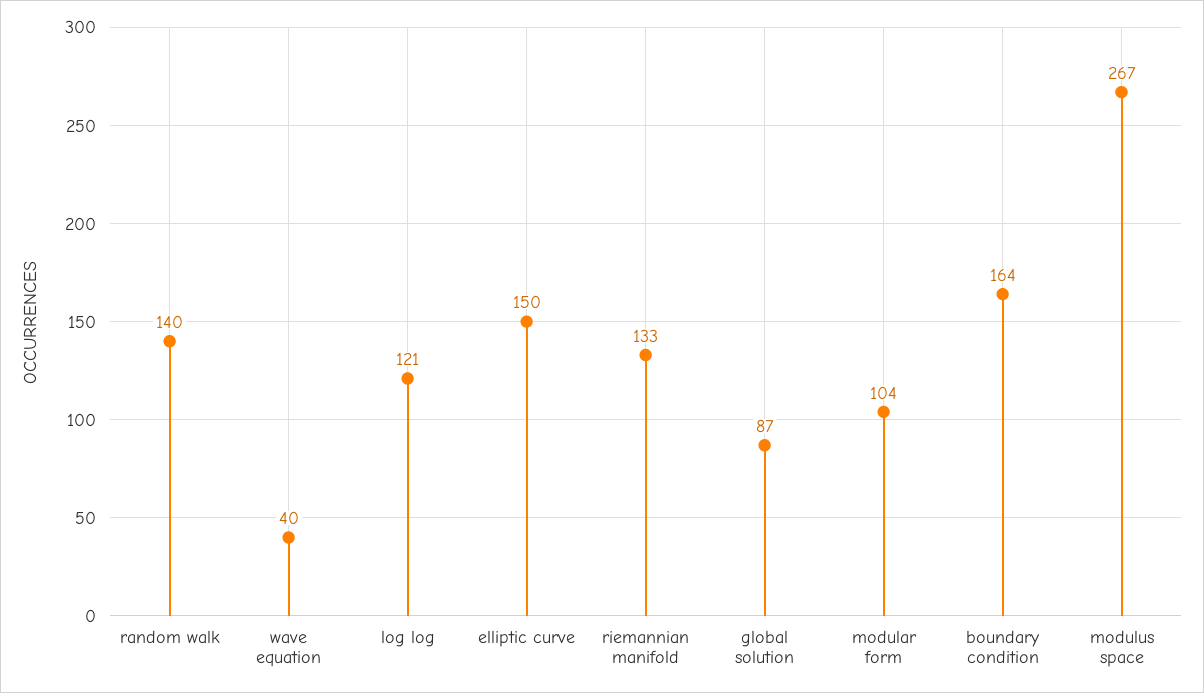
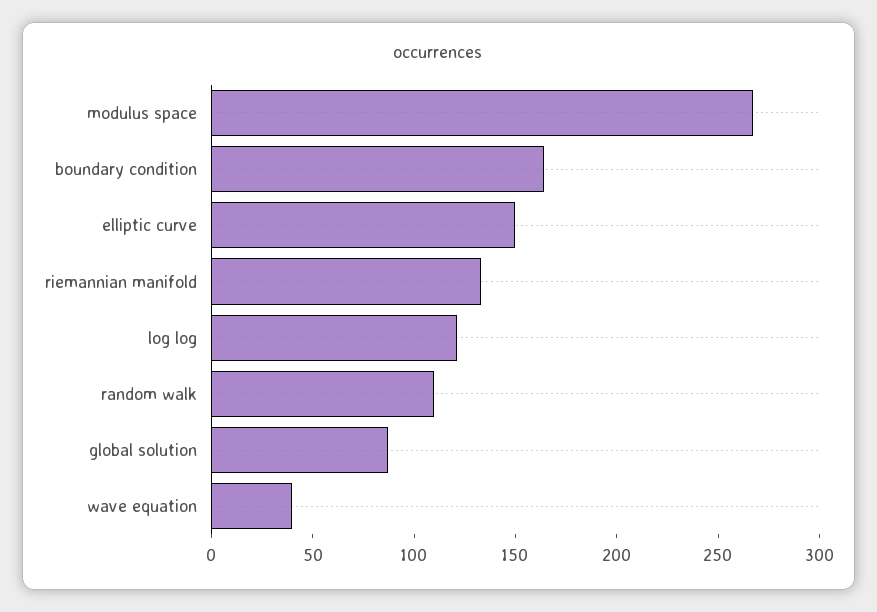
random walk: 140 -> 110
modular form: 104 -> none

